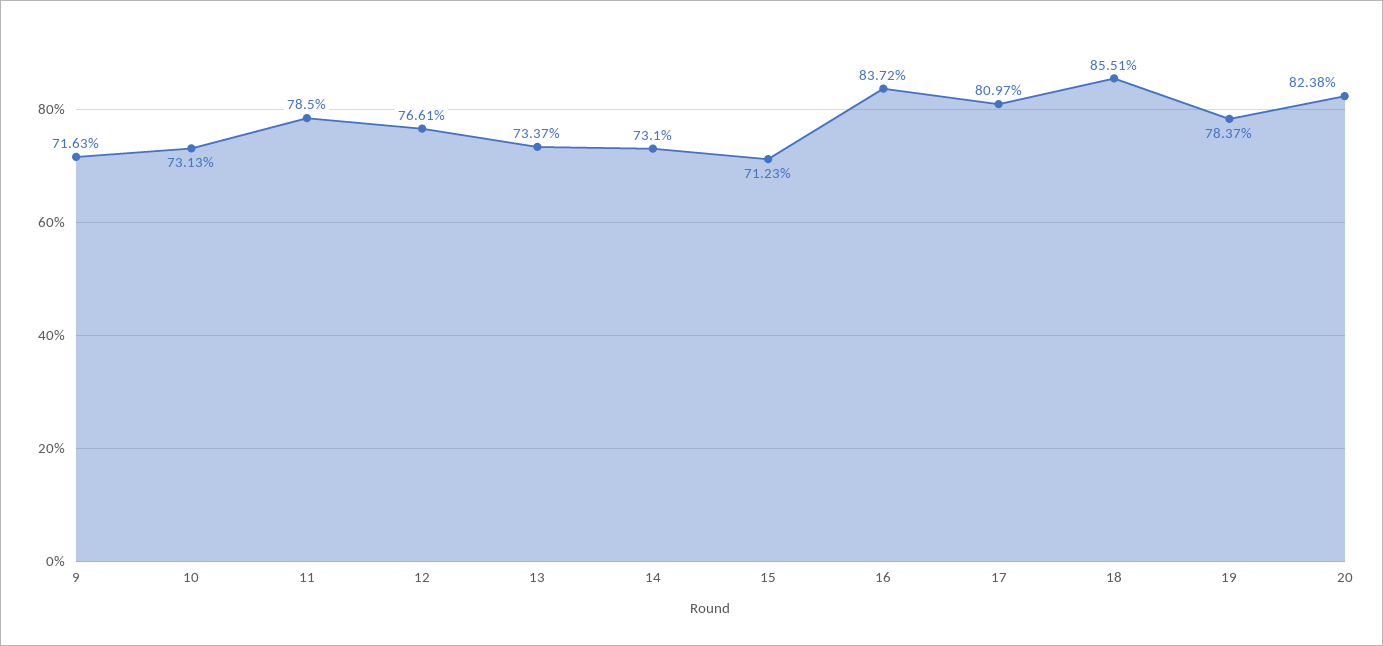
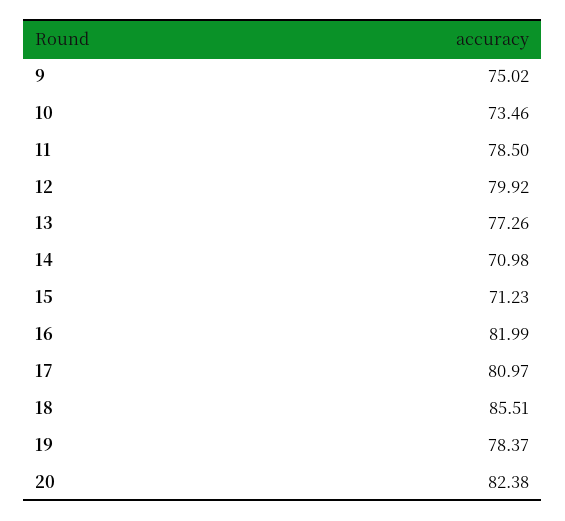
9: 71.63 -> 75.02
10: 73.13 -> 73.46
12: 76.61 -> 79.92
13: 73.37 -> 77.26
14: 73.1 -> 70.98
16: 83.72 -> 81.99

